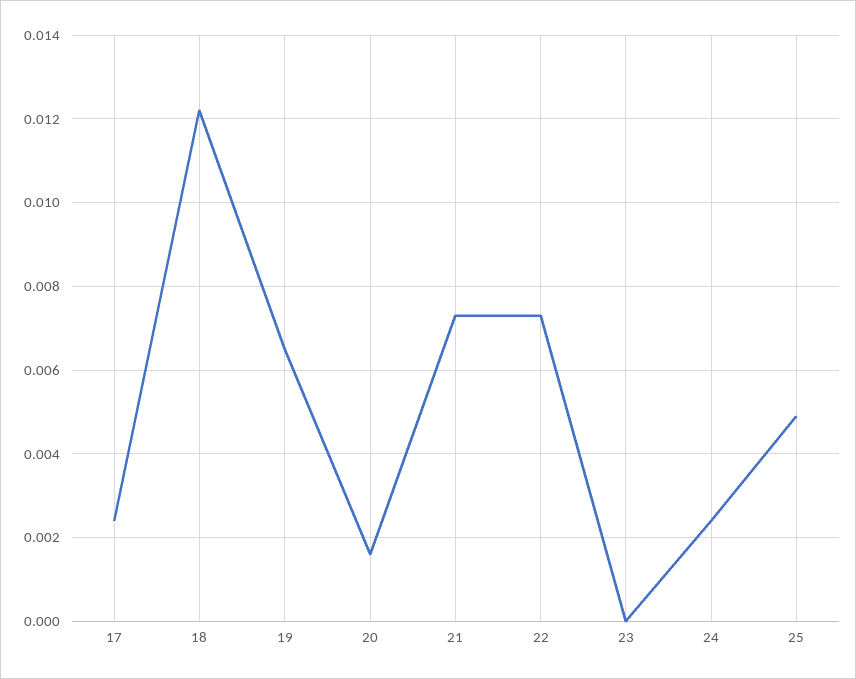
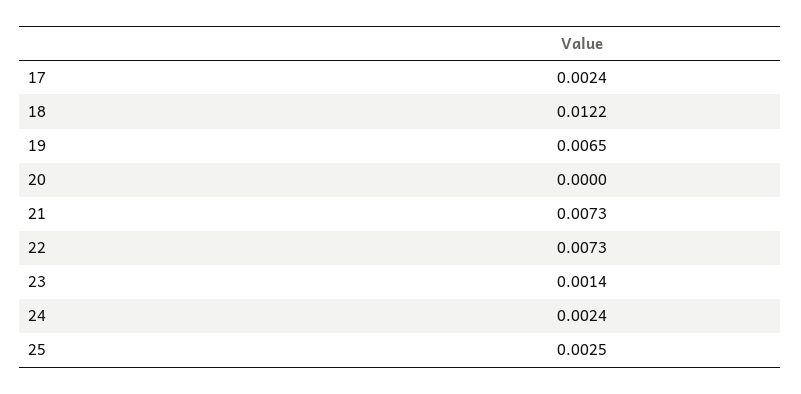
20: 0.0015 -> 0
23: 0 -> 0.0014
25: 0.005 -> 0.0025

